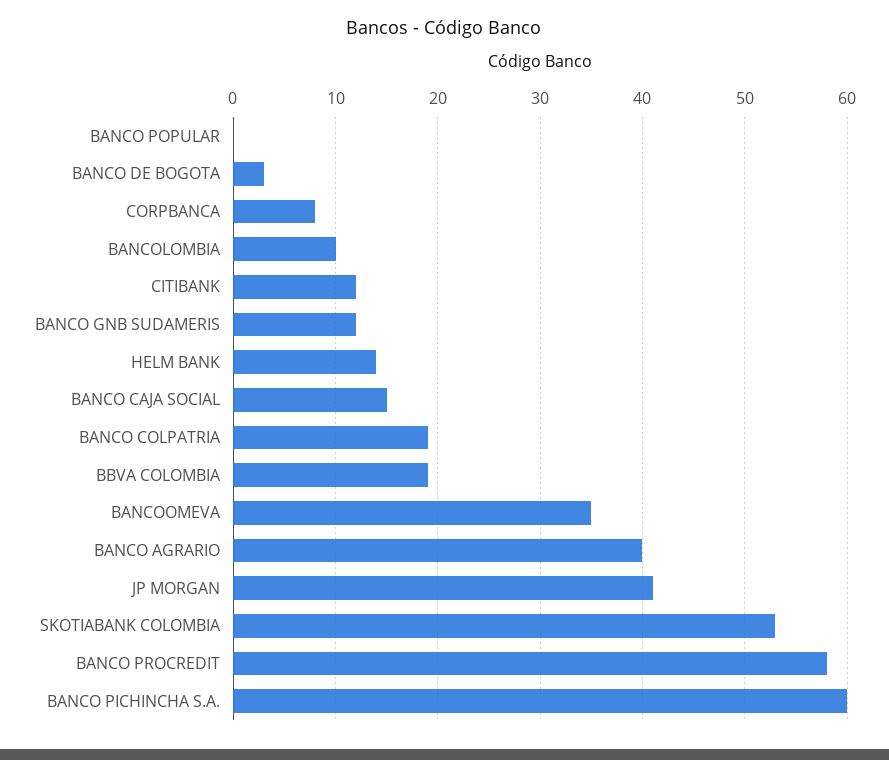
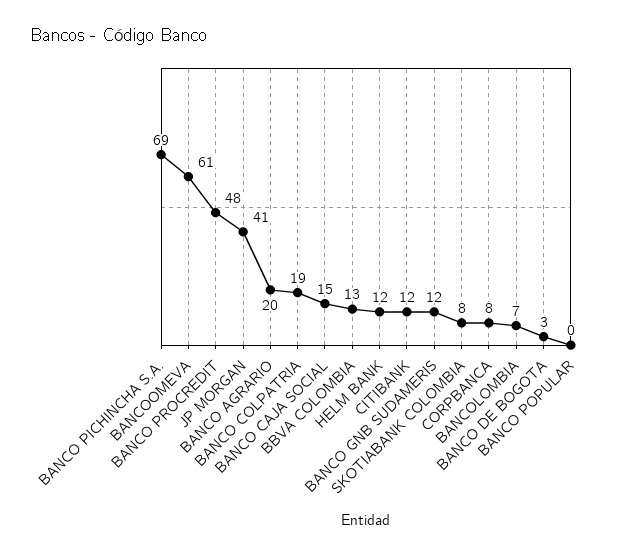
BANCOLOMBIA: 10 -> 7
HELM BANK: 14 -> 12
BBVA COLOMBIA: 19 -> 13
BANCOOMEVA: 35 -> 61
BANCO AGRARIO: 40 -> 20
SKOTIABANK COLOMBIA: 53 -> 8
BANCO PROCREDIT: 58 -> 48
BANCO PICHINCHA S.A.: 60 -> 69

